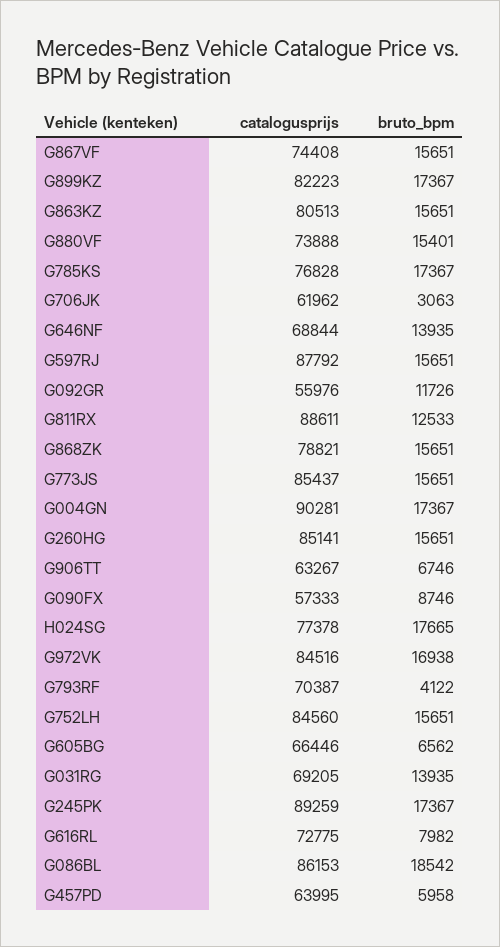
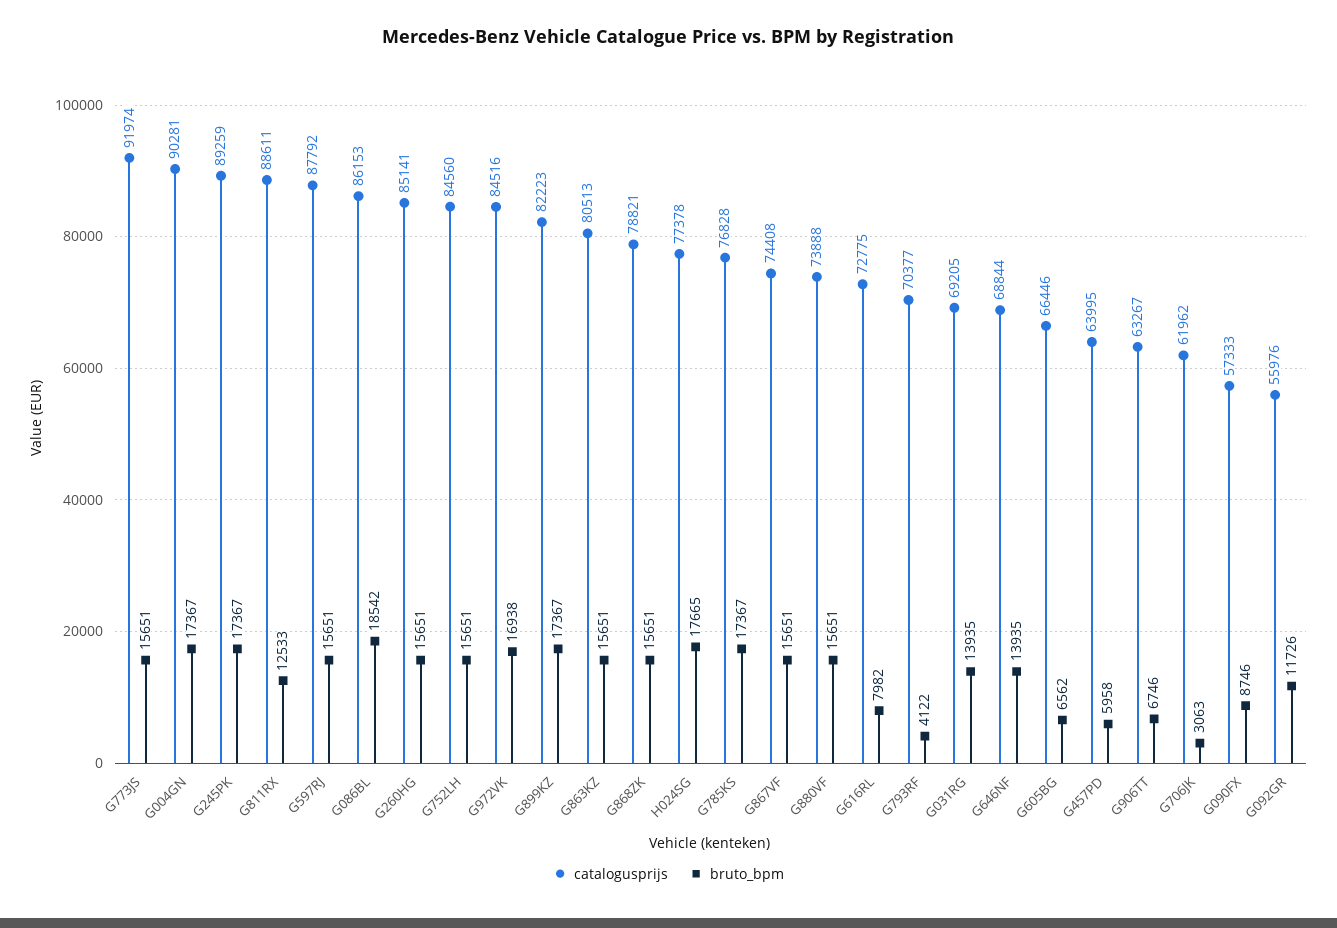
bruto_bpm, G880VF: 15401 -> 15651
catalogusprijs, G773JS: 85437 -> 91974
catalogusprijs, G793RF: 70387 -> 70377

